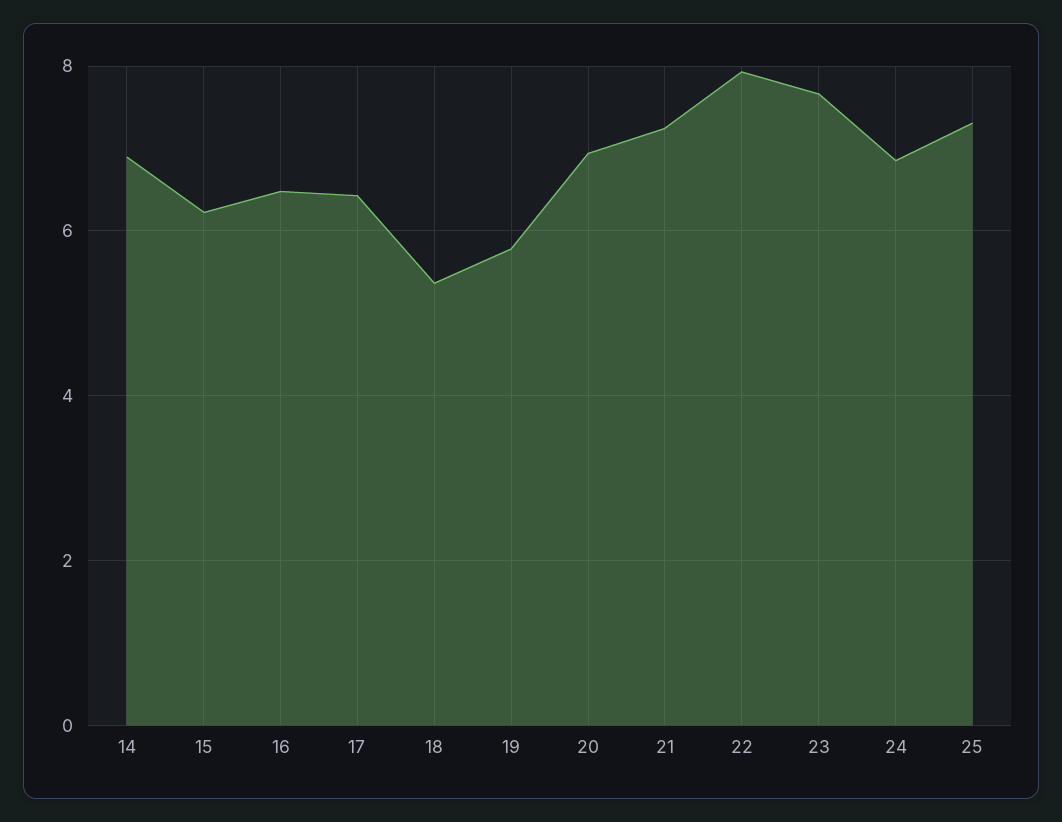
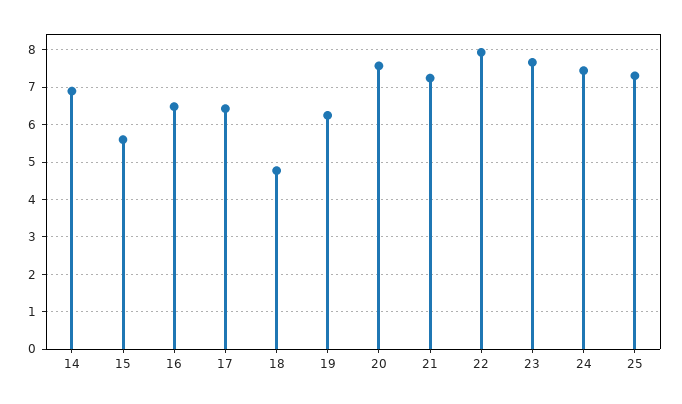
15: 6.2 -> 5.6
18: 5.4 -> 4.8
19: 5.8 -> 6.2
20: 7 -> 7.6
24: 6.8 -> 7.4

